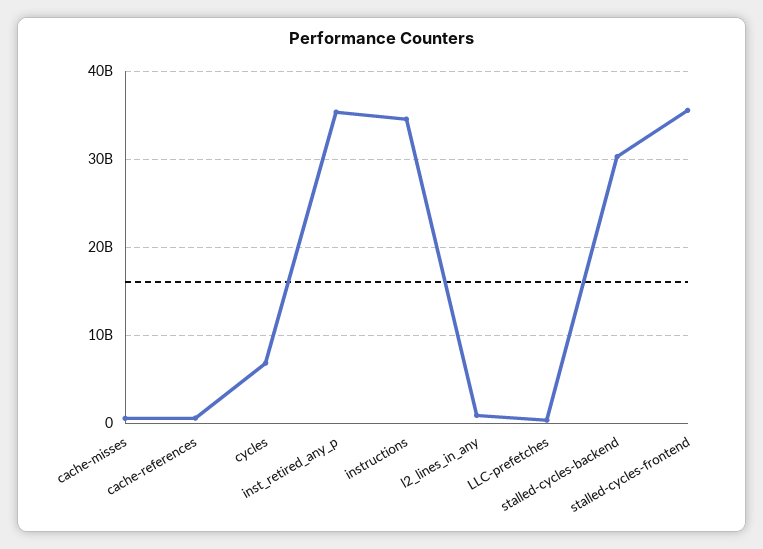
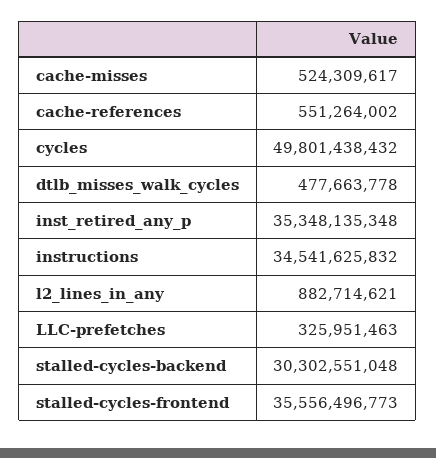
cycles: 7000000000 -> 49801438432
dtlb_misses_walk_cycles: none -> 477663778

